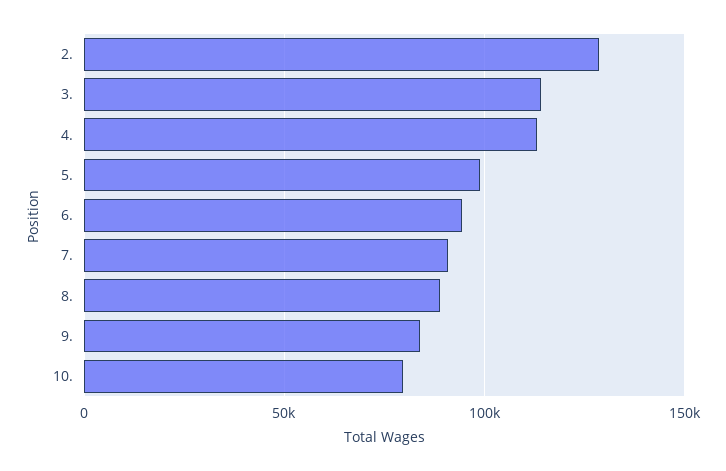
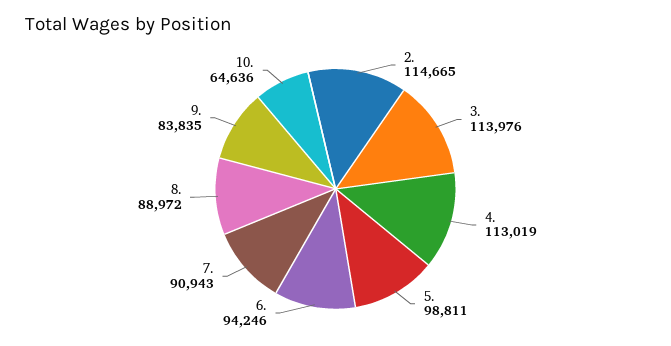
2.: 130000 -> 114665
10.: 80000 -> 64636

